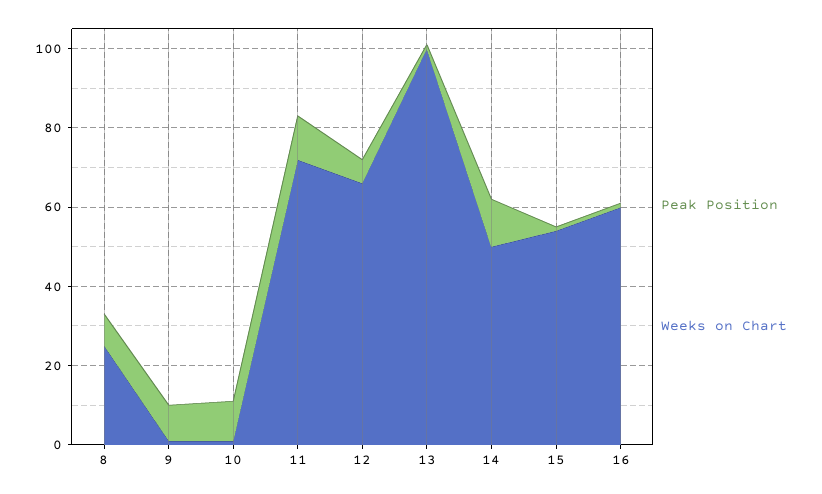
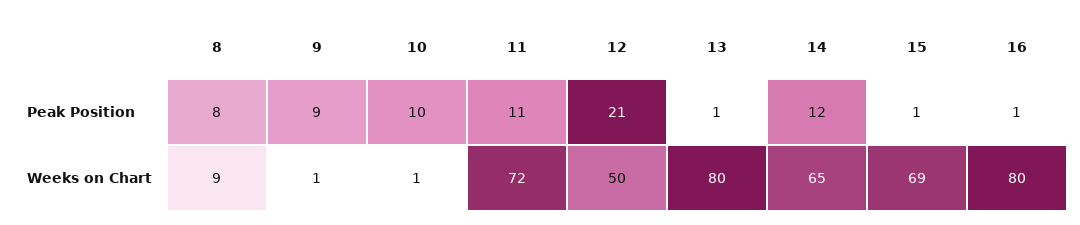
Weeks on Chart, 8: 25 -> 9
Peak Position, 12: 5 -> 21
Weeks on Chart, 12: 65 -> 50
Weeks on Chart, 13: 100 -> 80
Weeks on Chart, 14: 50 -> 65
Weeks on Chart, 15: 55 -> 69
Weeks on Chart, 16: 60 -> 80

